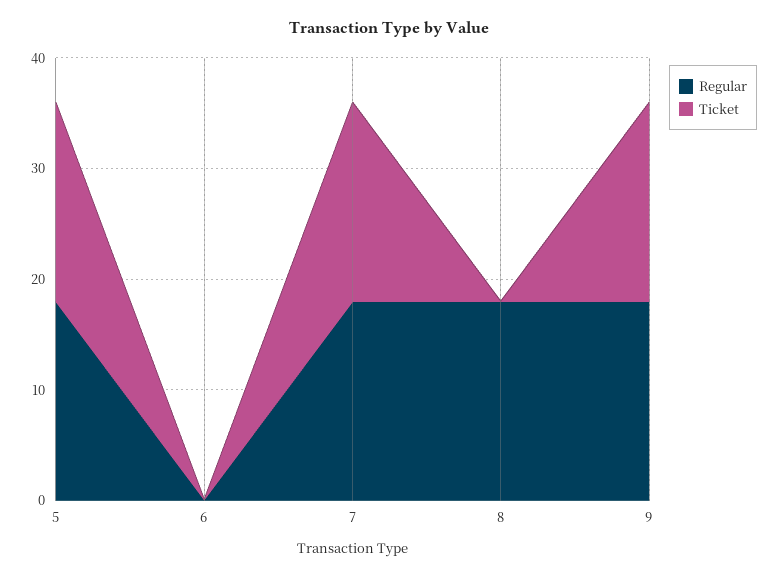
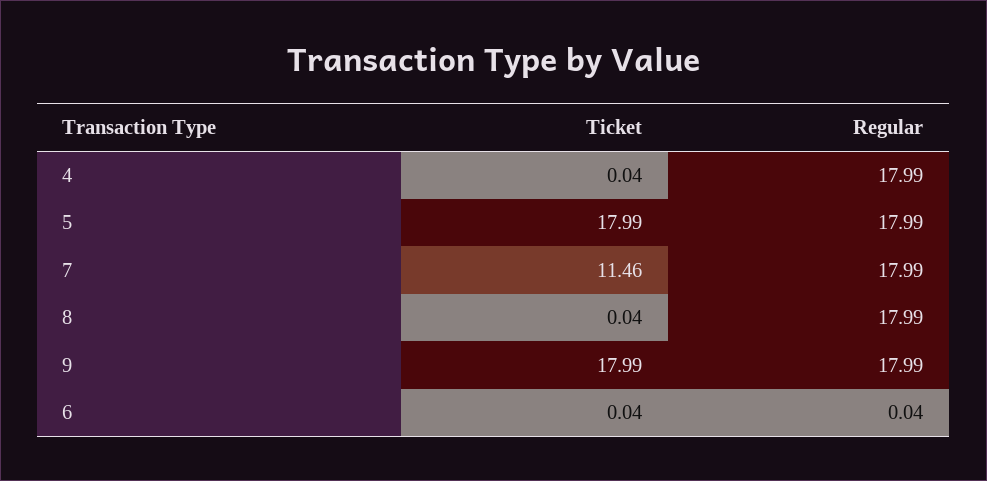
Ticket, 7: 18 -> 11.46
Ticket, 4: none -> 0.04
Regular, 4: none -> 17.99

